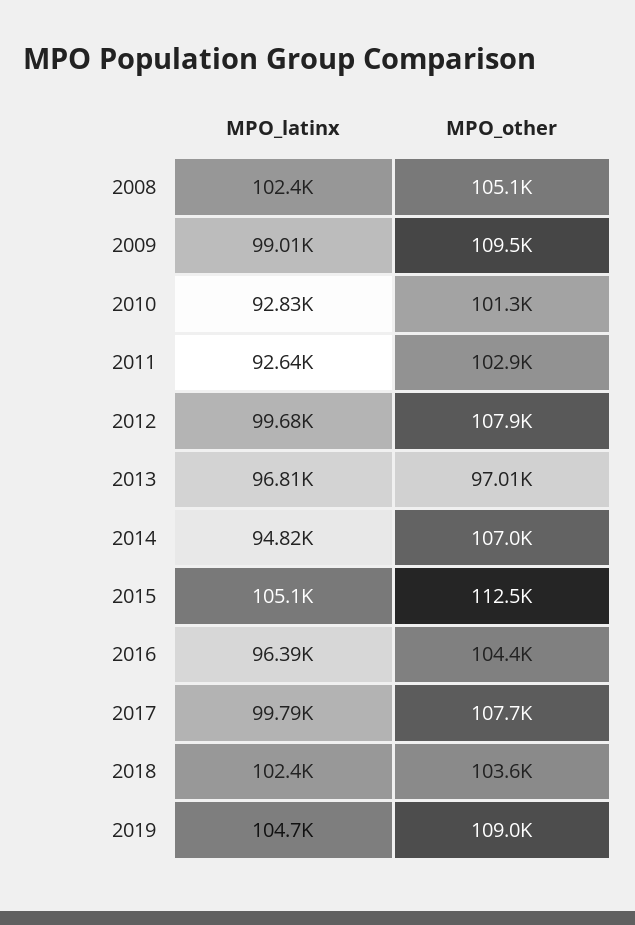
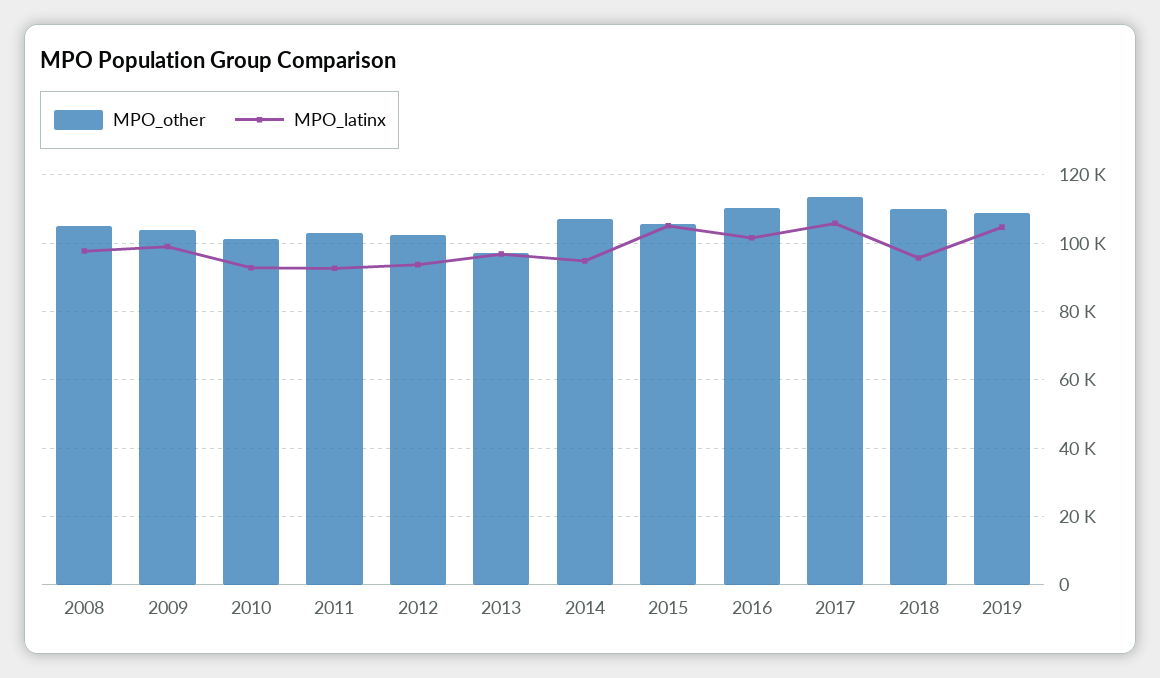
MPO_latinx, 2008: 102400 -> 98000
MPO_other, 2009: 109500 -> 104000
MPO_latinx, 2012: 99680 -> 94000
MPO_other, 2012: 107900 -> 102000
MPO_other, 2015: 112500 -> 106000
MPO_latinx, 2016: 96390 -> 102000
MPO_other, 2016: 104400 -> 110000
MPO_latinx, 2017: 99790 -> 106000
MPO_other, 2017: 107700 -> 114000
MPO_latinx, 2018: 102400 -> 96000
MPO_other, 2018: 103600 -> 110000

